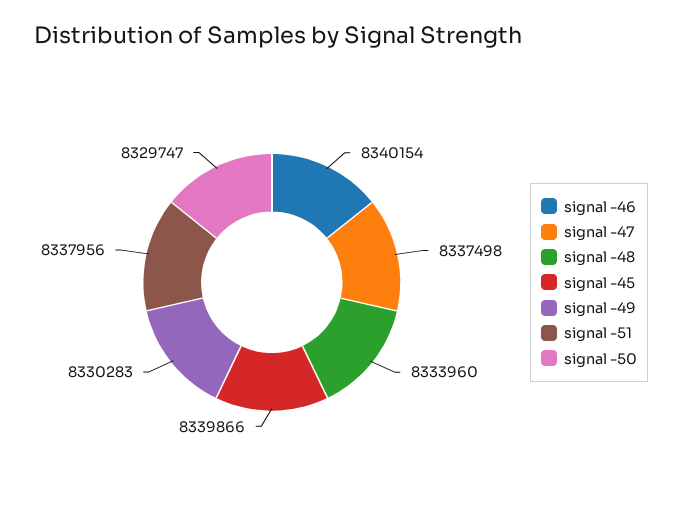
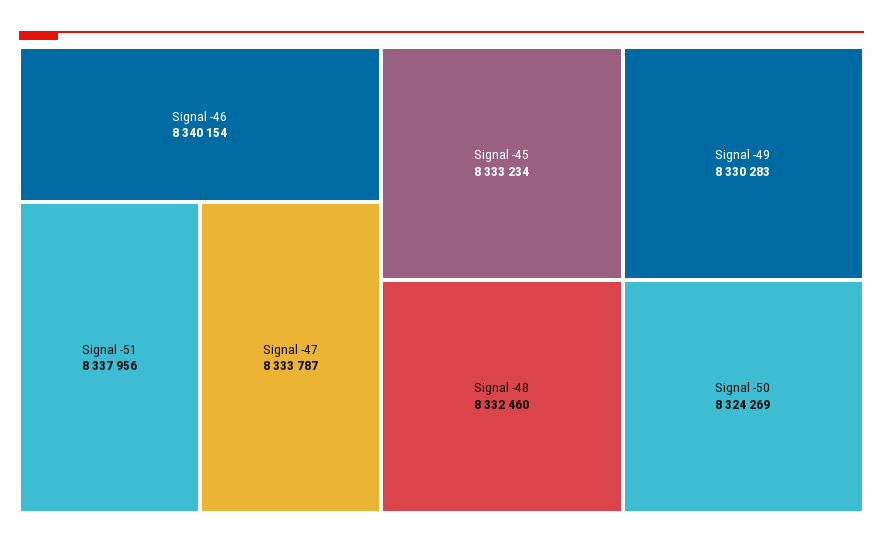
signal -47: 8337498 -> 8333787
signal -48: 8333960 -> 8332460
signal -45: 8339866 -> 8333234
signal -50: 8329747 -> 8324269

